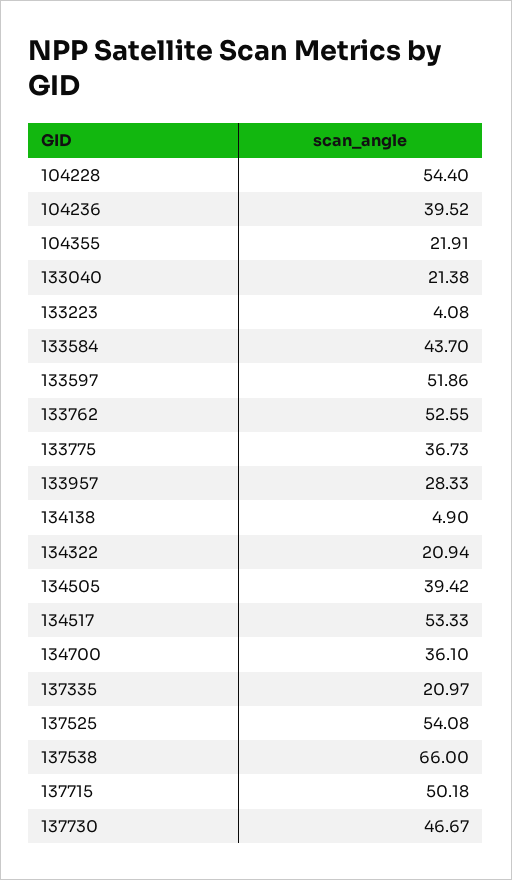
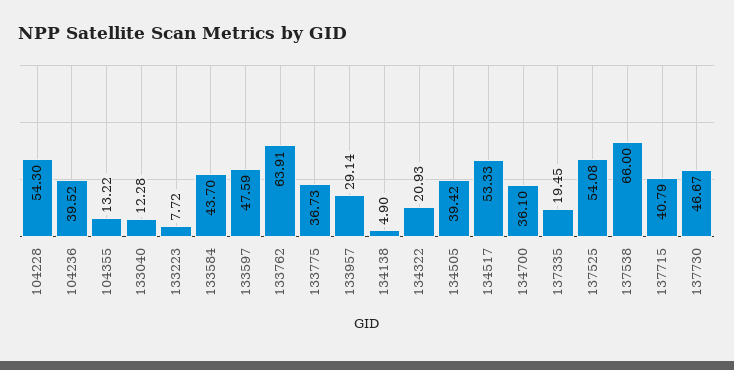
104228: 54.4 -> 54.3
104355: 21.91 -> 13.22
133040: 21.38 -> 12.28
133223: 4.08 -> 7.72
133597: 51.86 -> 47.59
133762: 52.55 -> 63.91
133957: 28.33 -> 29.14
134322: 20.94 -> 20.93
137335: 20.97 -> 19.45
137715: 50.18 -> 40.79

